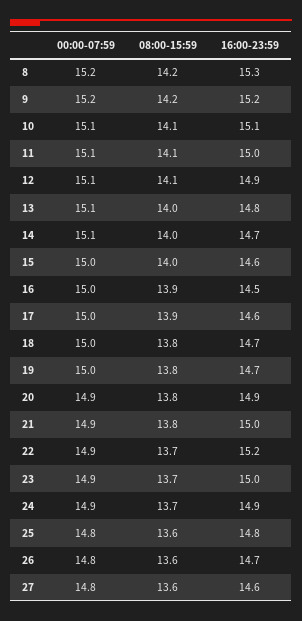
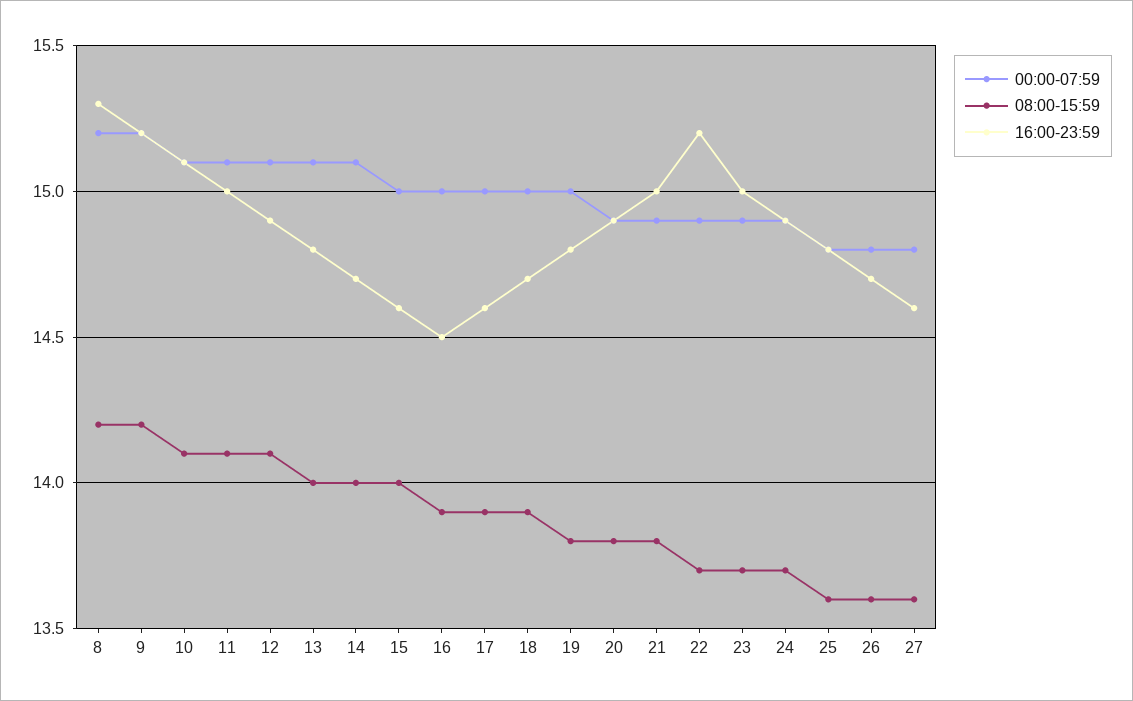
08:00-15:59, 18: 13.8 -> 13.9
16:00-23:59, 19: 14.7 -> 14.8

